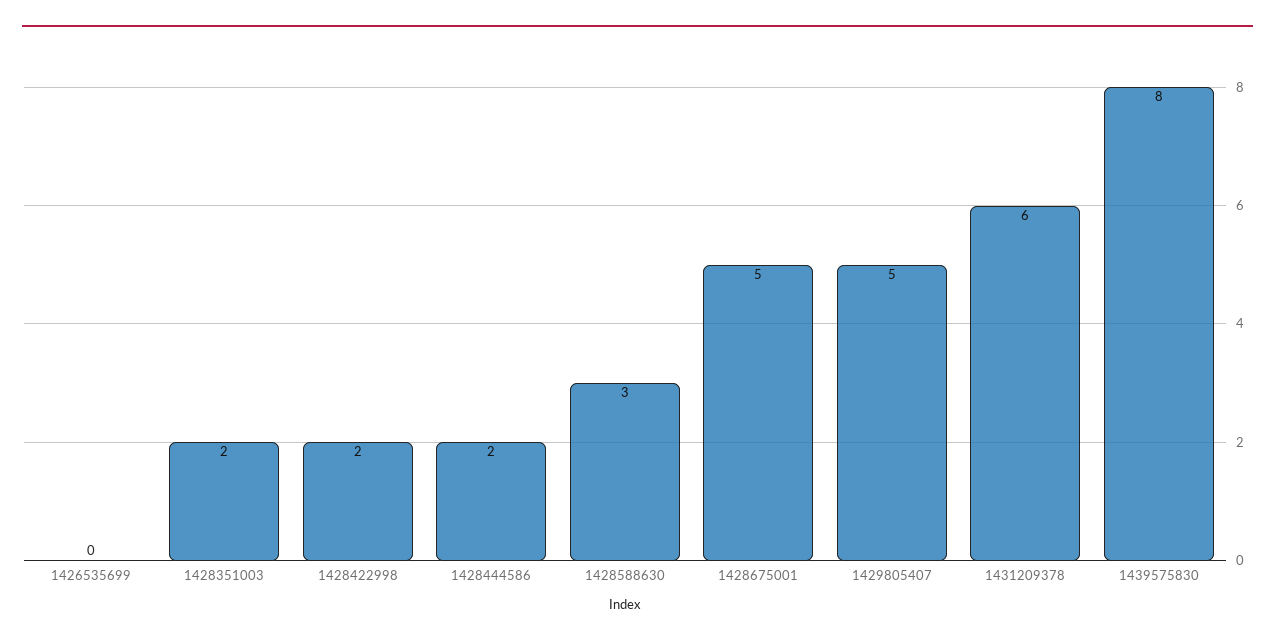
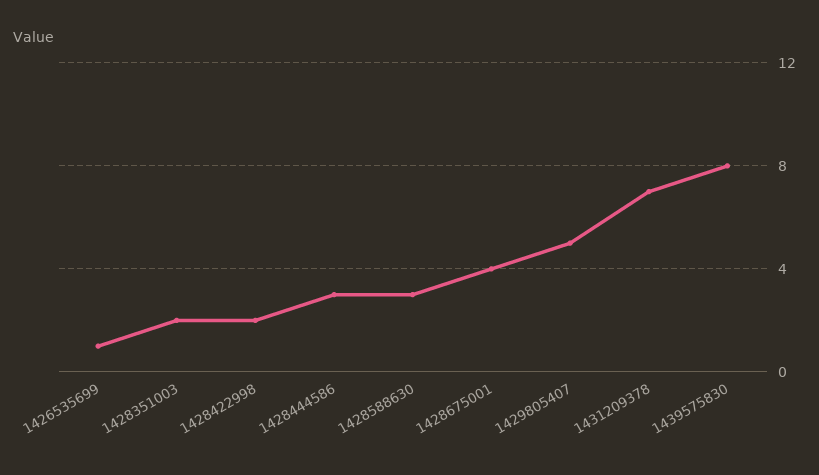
1426535699: 0 -> 1
1428444586: 2 -> 3
1428675001: 5 -> 4
1431209378: 6 -> 7

